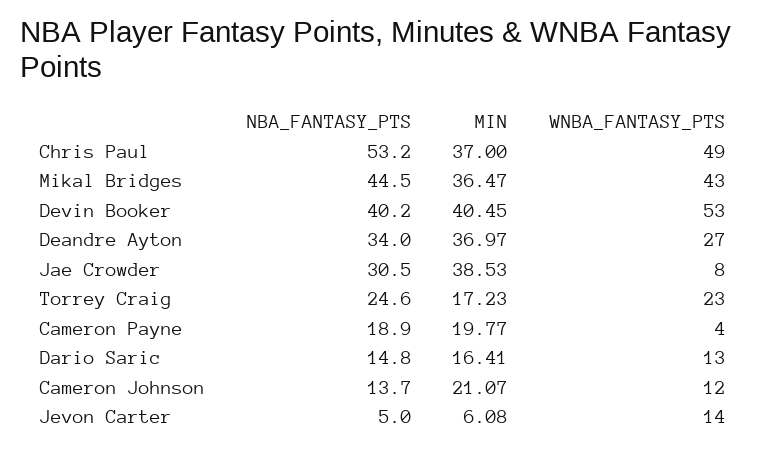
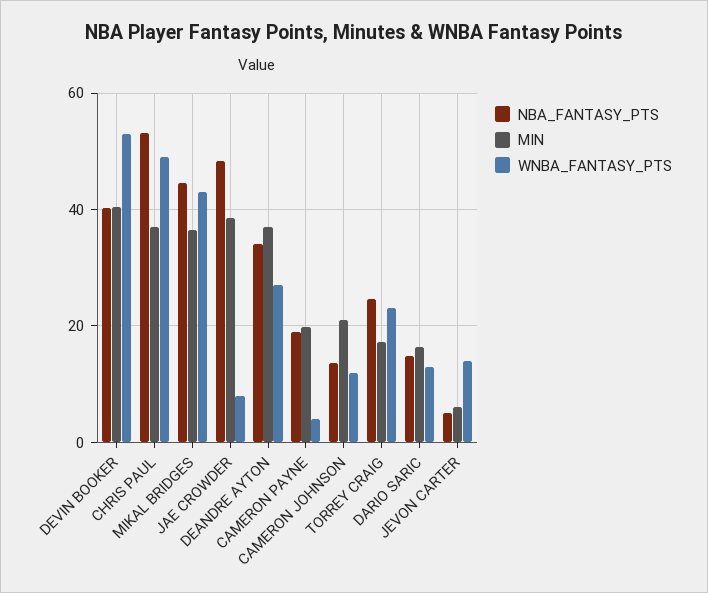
NBA_FANTASY_PTS, Jae Crowder: 30.5 -> 48

